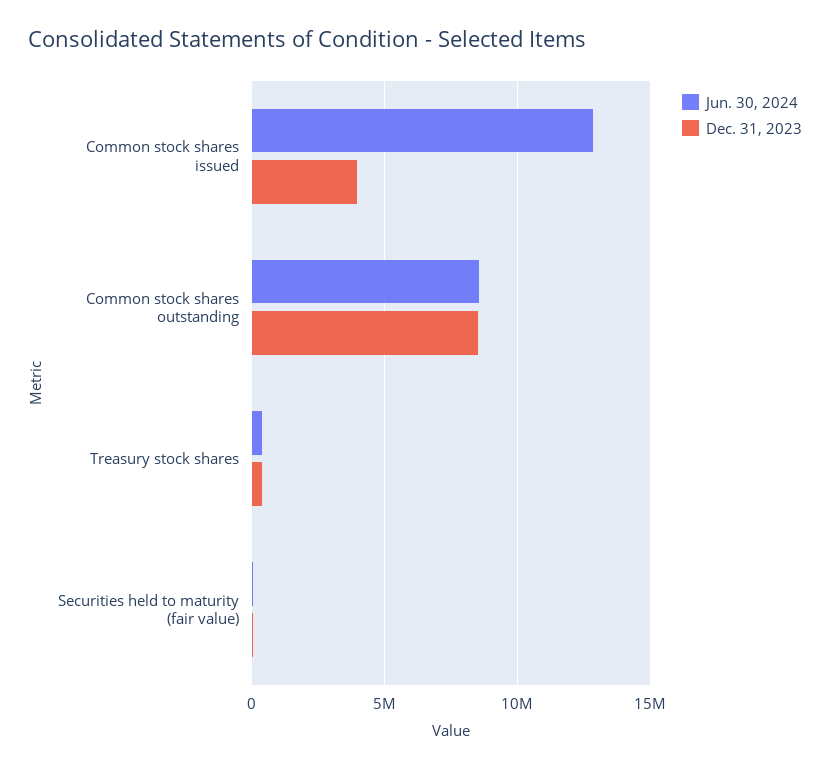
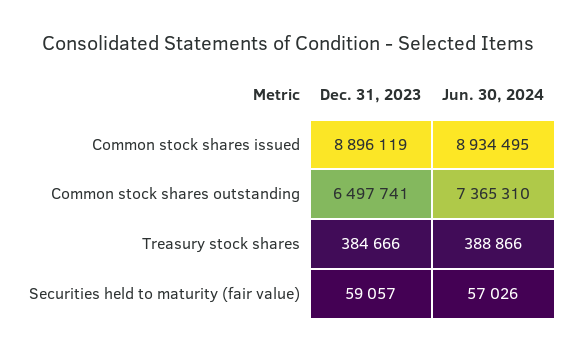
Jun. 30, 2024, Common stock shares issued: 13000000 -> 8934495
Dec. 31, 2023, Common stock shares issued: 4000000 -> 8896119
Jun. 30, 2024, Common stock shares outstanding: 8500000 -> 7365310
Dec. 31, 2023, Common stock shares outstanding: 8500000 -> 6497741

